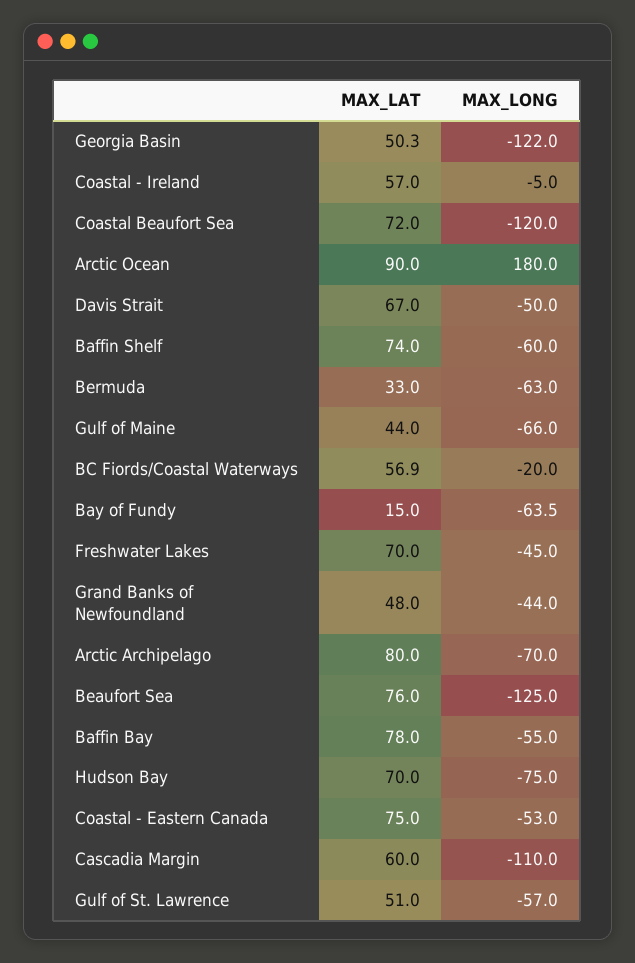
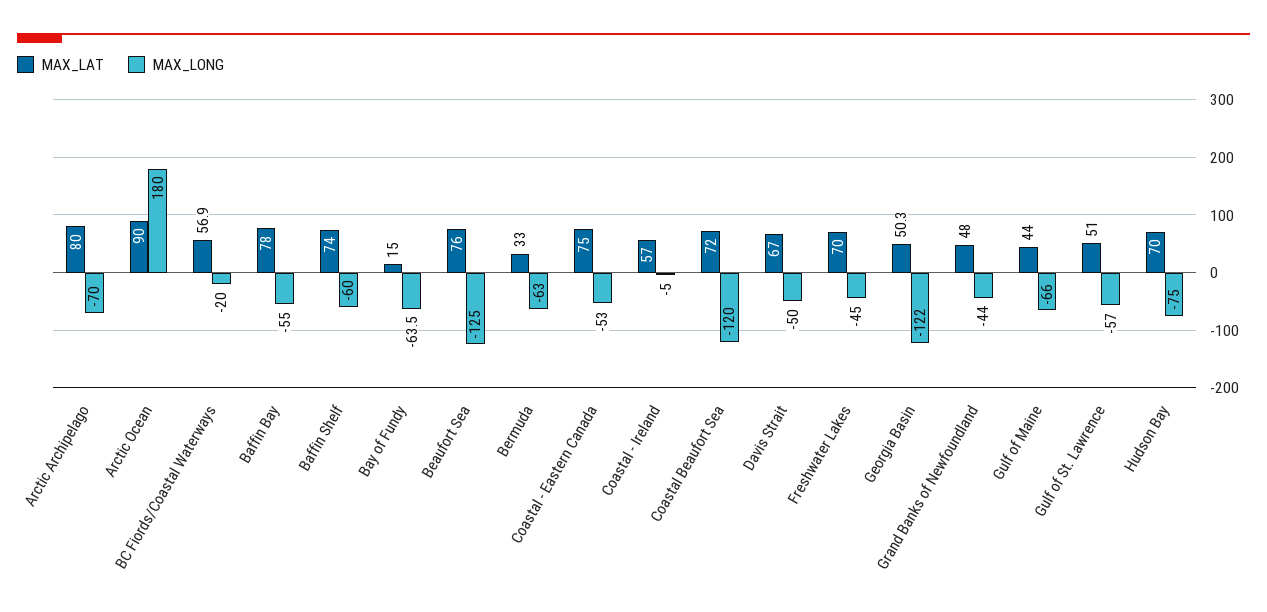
MAX_LAT, Cascadia Margin: 60 -> none
MAX_LONG, Cascadia Margin: -110 -> none

